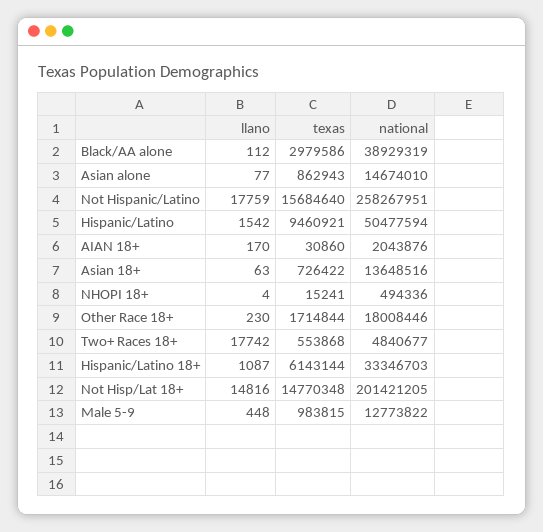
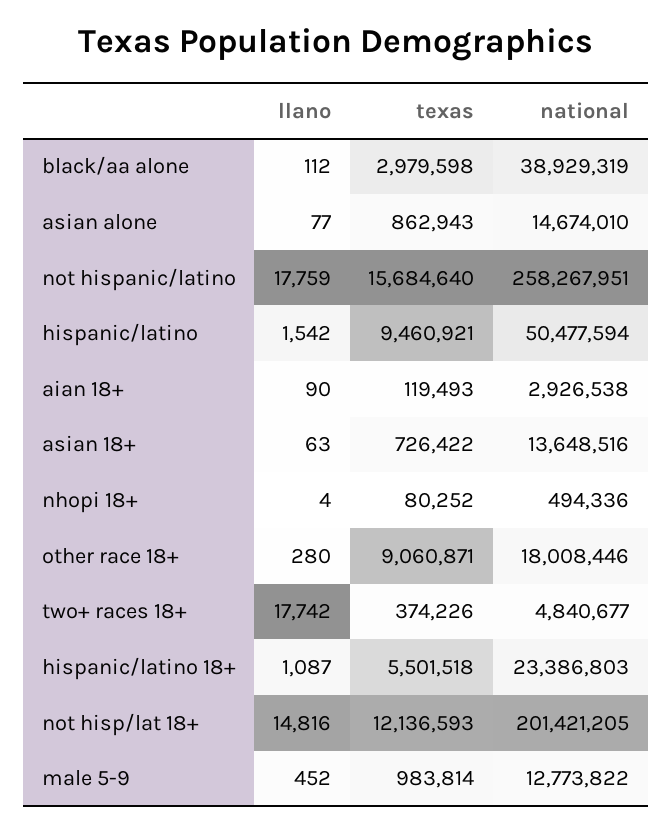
texas, Black/AA alone: 2979586 -> 2979598
llano, AIAN 18+: 170 -> 90
texas, AIAN 18+: 30860 -> 119493
national, AIAN 18+: 2043876 -> 2926538
texas, NHOPI 18+: 15241 -> 80252
llano, Other Race 18+: 230 -> 280
texas, Other Race 18+: 1714844 -> 9060871
texas, Two+ Races 18+: 553868 -> 374226
texas, Hispanic/Latino 18+: 6143144 -> 5501518
national, Hispanic/Latino 18+: 33346703 -> 23386803
texas, Not Hisp/Lat 18+: 14770348 -> 12136593
llano, Male 5-9: 448 -> 452
texas, Male 5-9: 983815 -> 983814

